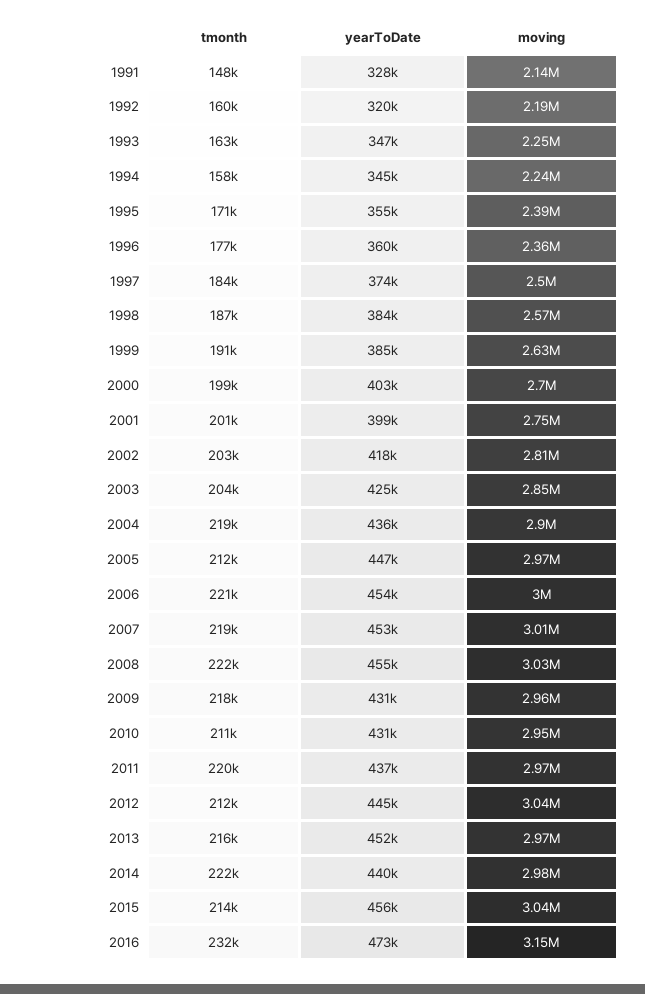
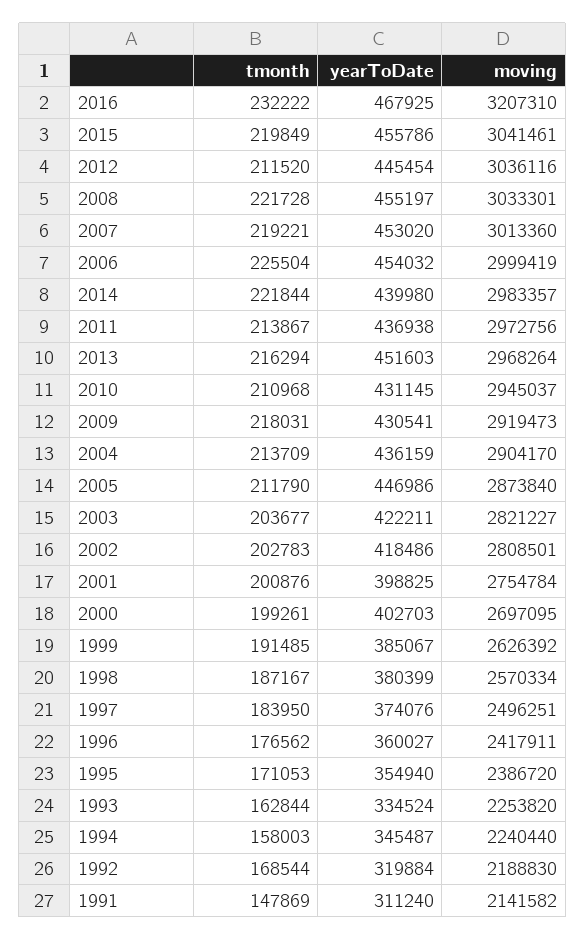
yearToDate, 1991: 328000 -> 311240
tmonth, 1992: 160000 -> 168544
yearToDate, 1993: 347000 -> 334524
moving, 1996: 2360000 -> 2417911
yearToDate, 1998: 384000 -> 380399
yearToDate, 2003: 425000 -> 422211
moving, 2003: 2850000 -> 2821227
tmonth, 2004: 219000 -> 213709
moving, 2005: 2970000 -> 2873840
tmonth, 2006: 221000 -> 225504
moving, 2009: 2960000 -> 2919473
tmonth, 2011: 220000 -> 213867
tmonth, 2015: 214000 -> 219849
yearToDate, 2016: 473000 -> 467925
moving, 2016: 3150000 -> 3207310

